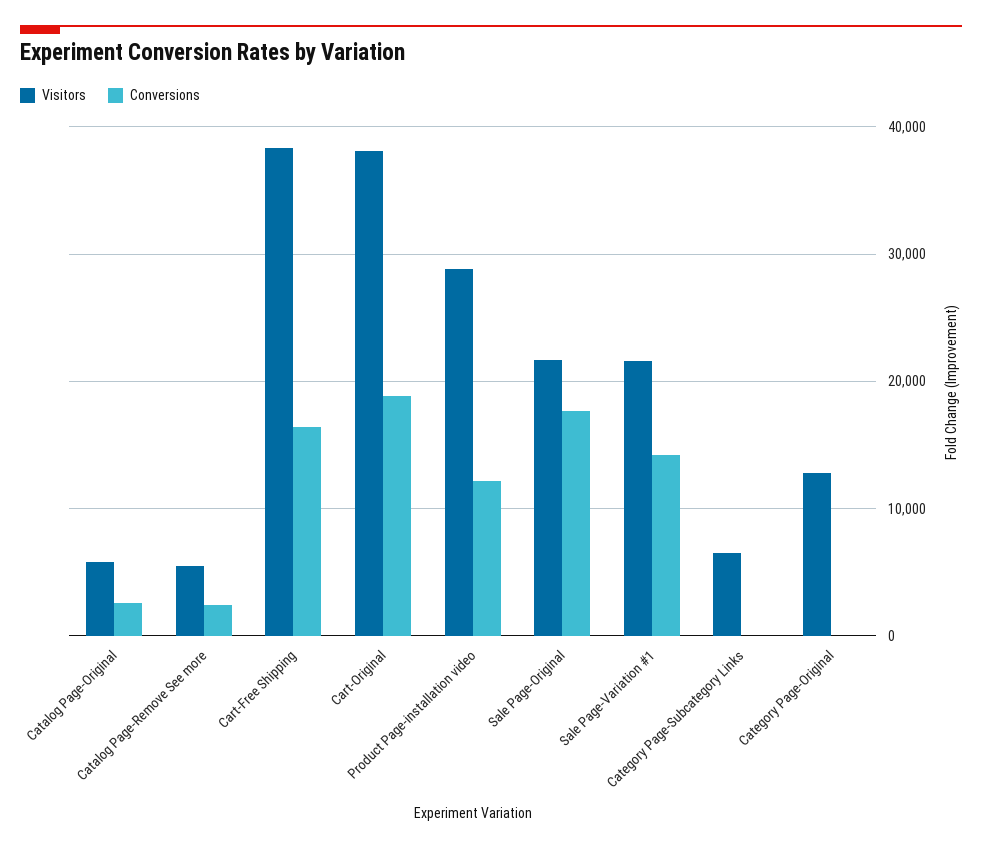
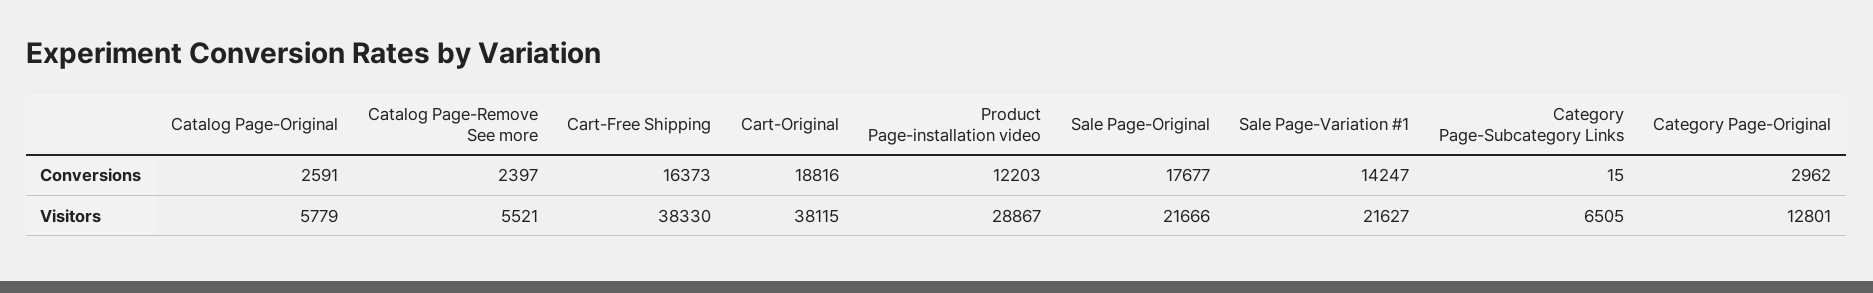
Conversions, Category Page-Original: 0 -> 2962

